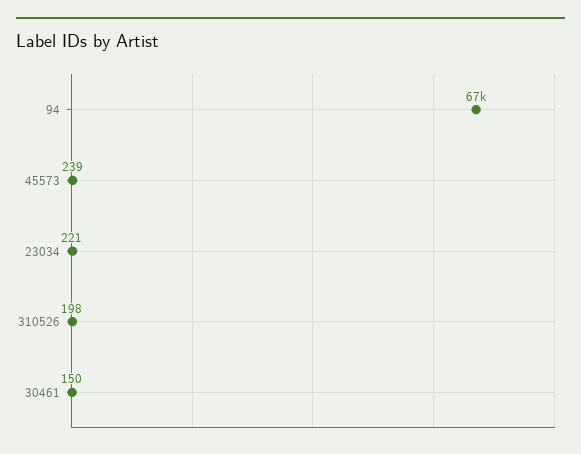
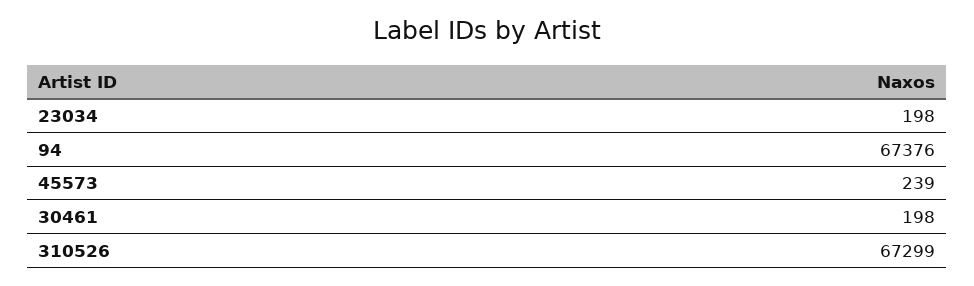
23034: 221 -> 198
310526: 198 -> 67299
30461: 150 -> 198

